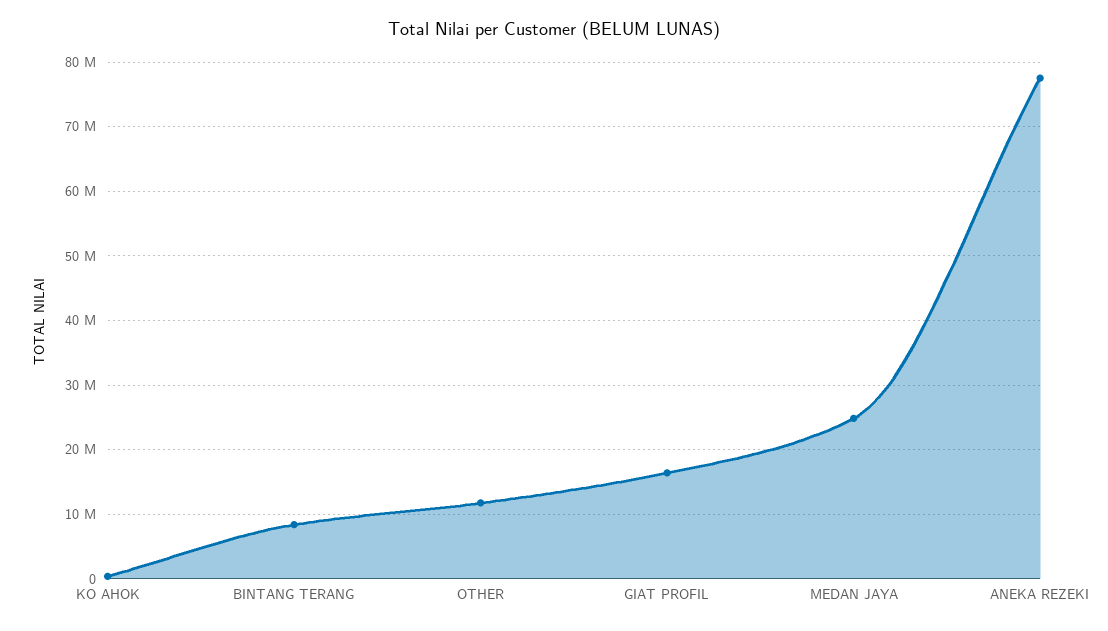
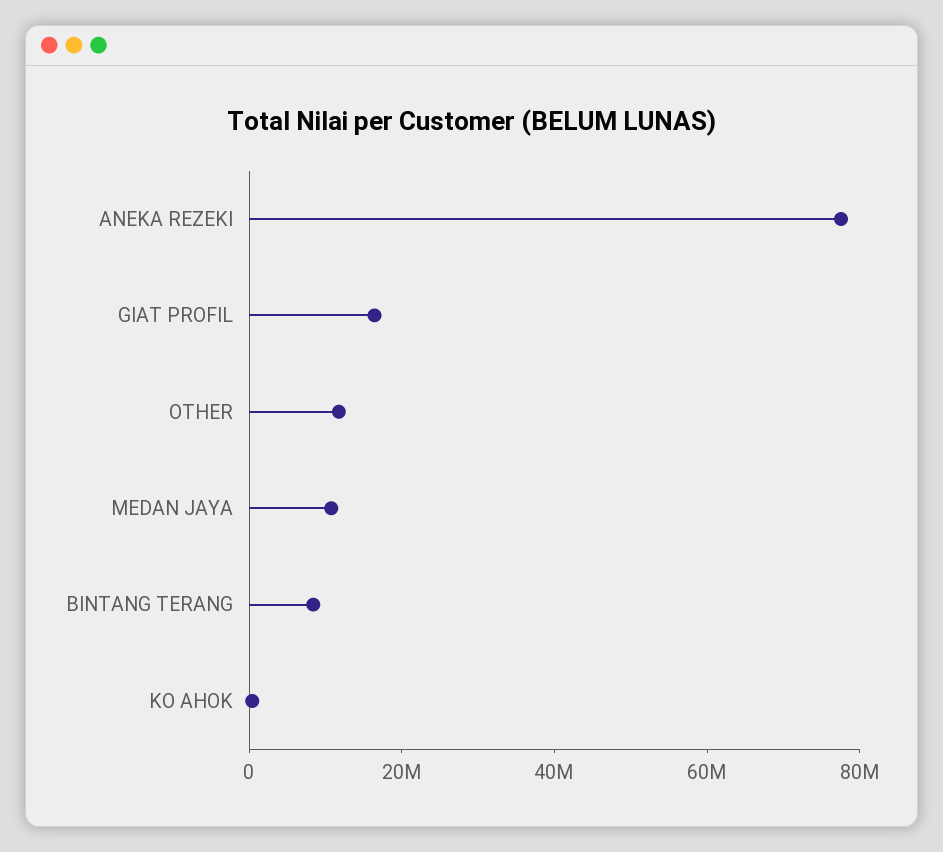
MEDAN JAYA: 25000000 -> 10000000

